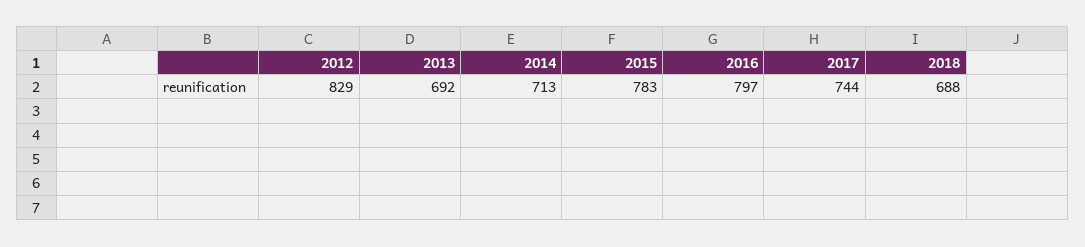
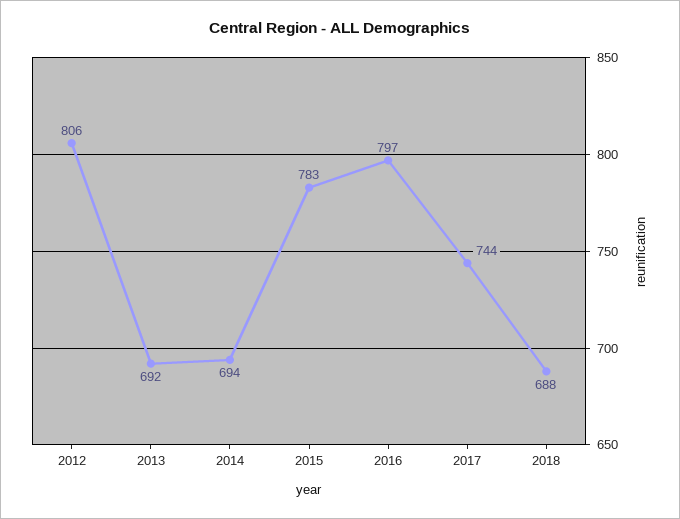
2012: 829 -> 806
2014: 713 -> 694

